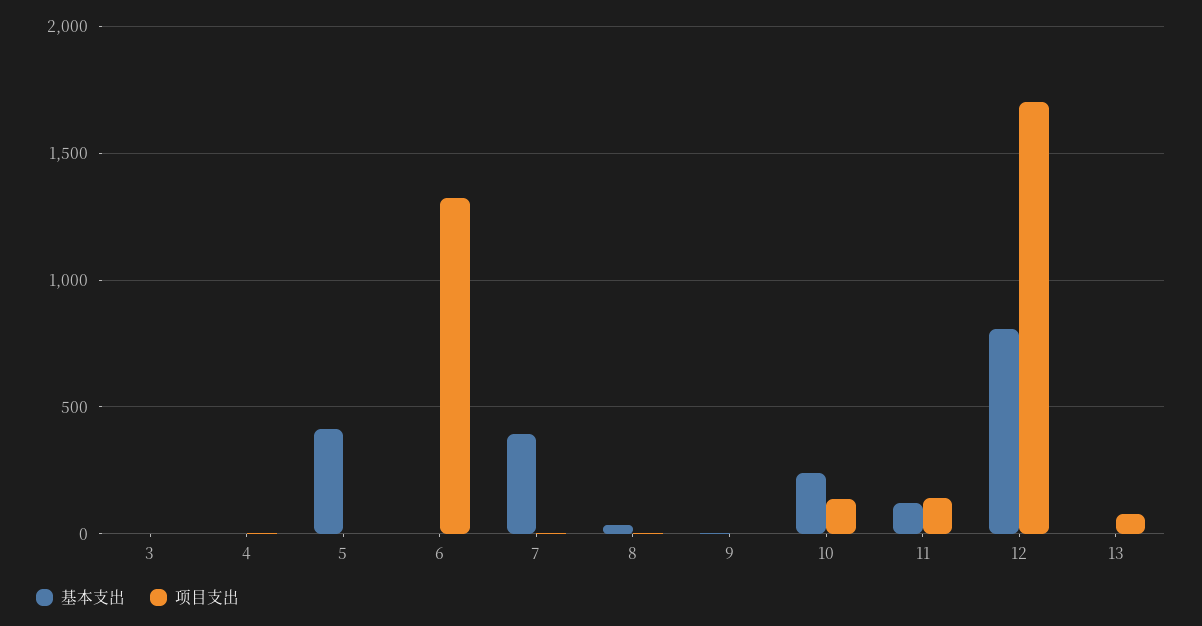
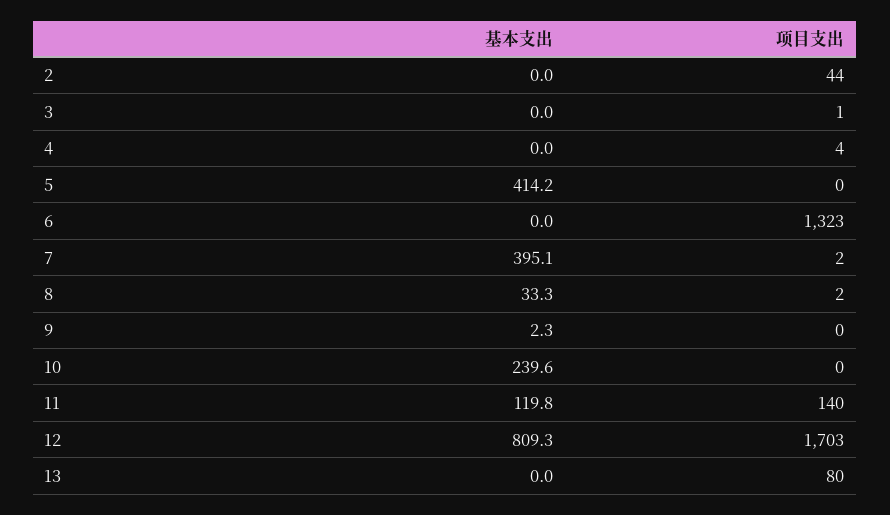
项目支出, 10: 150 -> 0
基本支出, 2: none -> 0
项目支出, 2: none -> 44

